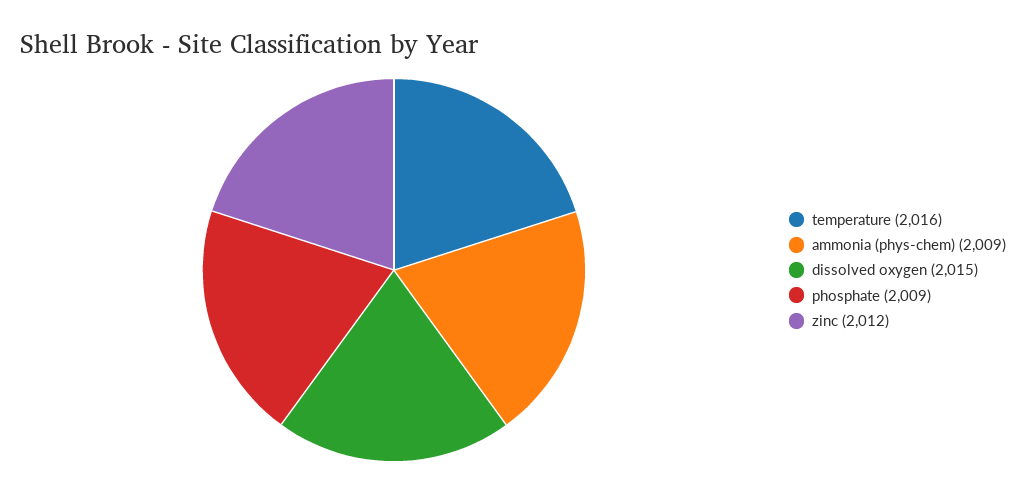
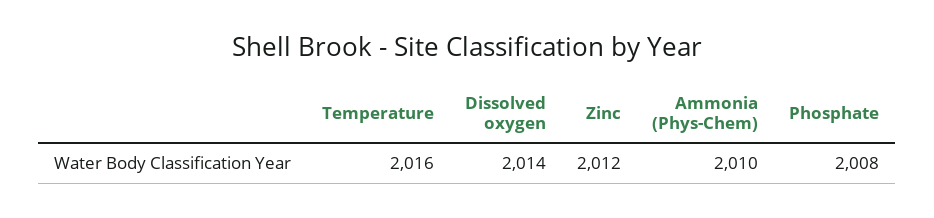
ammonia (phys-chem): 2009 -> 2010
dissolved oxygen: 2015 -> 2014
phosphate: 2009 -> 2008

